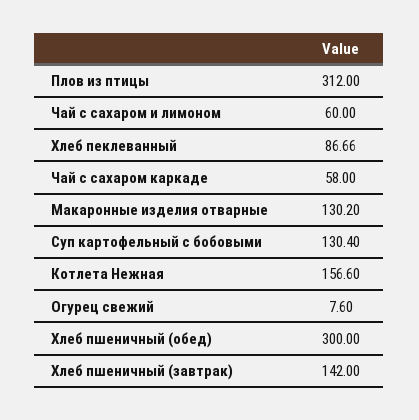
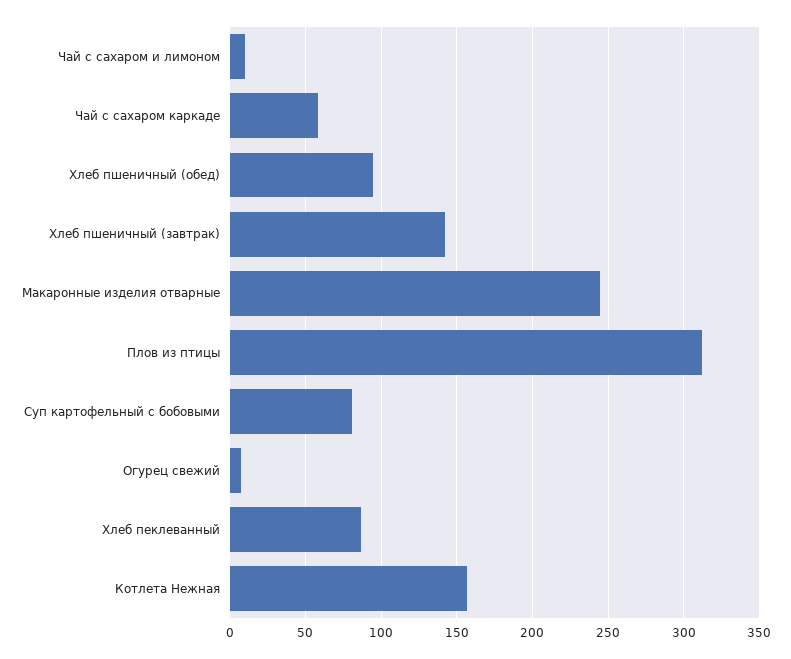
Чай с сахаром и лимоном: 60 -> 10
Макаронные изделия отварные: 130.2 -> 245
Суп картофельный с бобовыми: 130.4 -> 80
Хлеб пшеничный (обед): 300 -> 95

